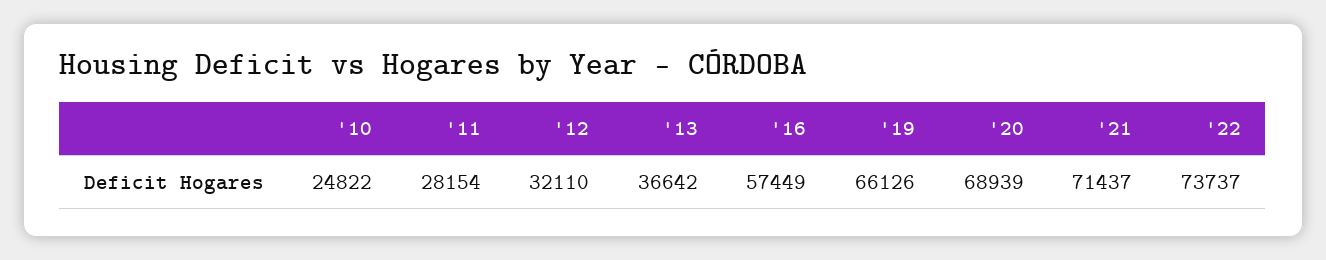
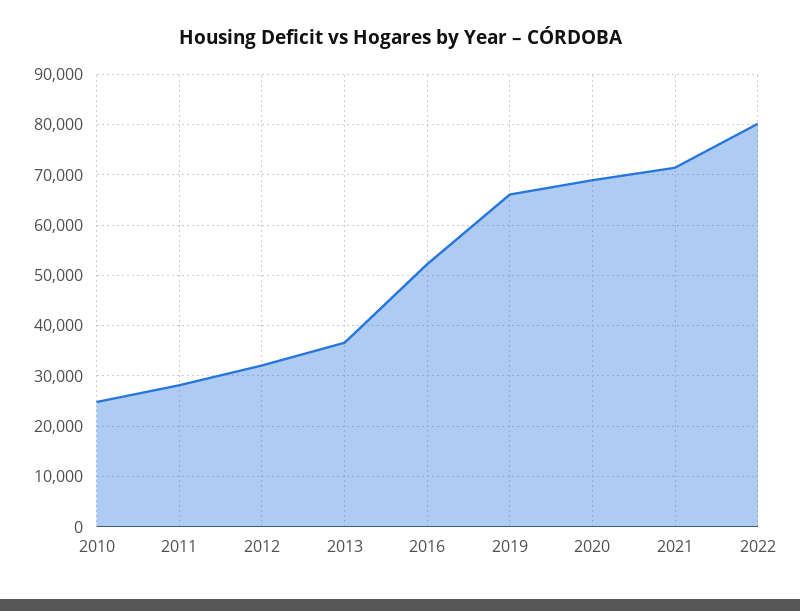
'16: 57449 -> 52000
'22: 73737 -> 80000

